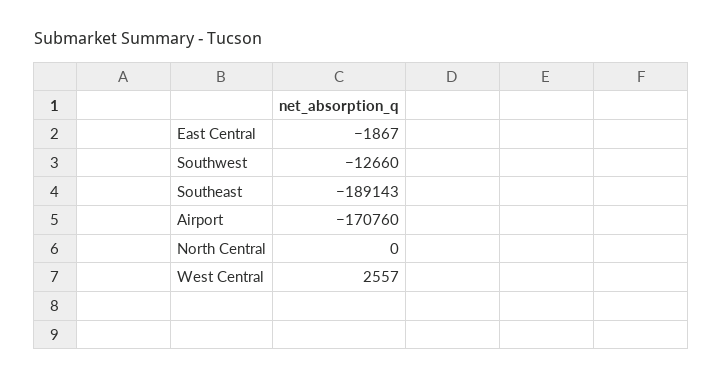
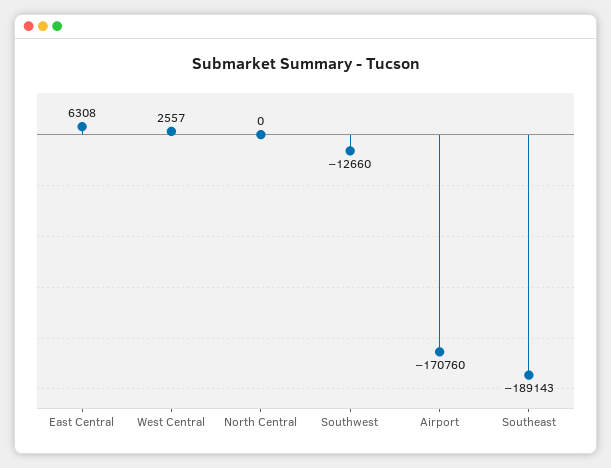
East Central: -1867 -> 6308

